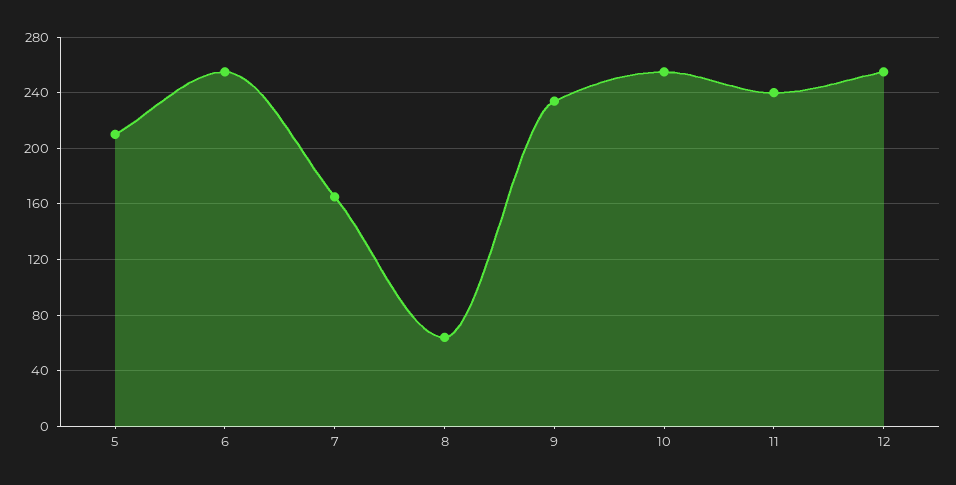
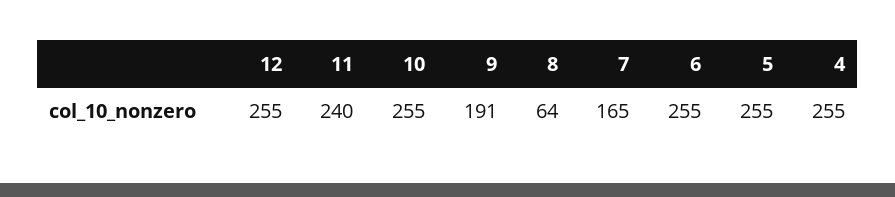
5: 210 -> 255
9: 235 -> 191
4: none -> 255

